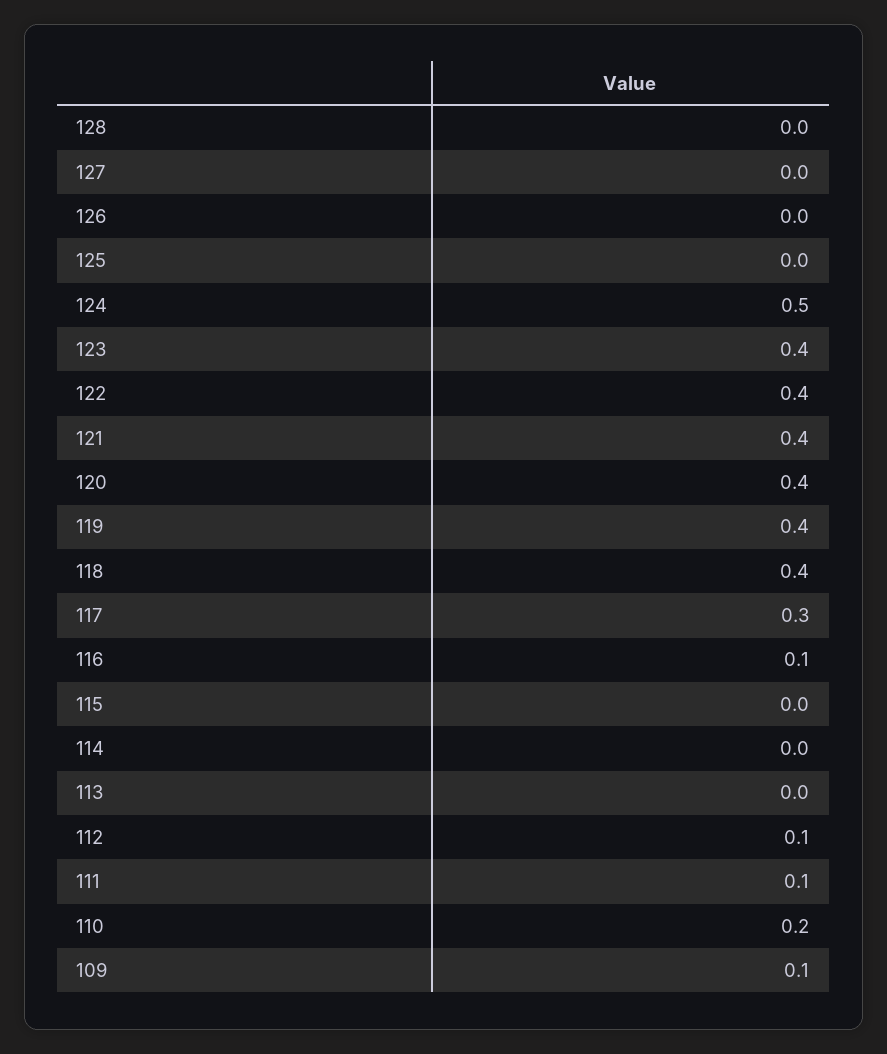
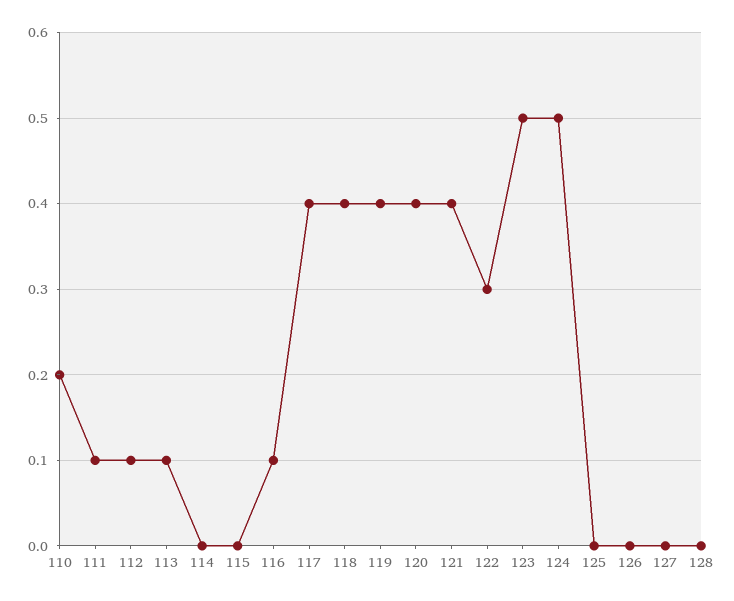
123: 0.4 -> 0.5
122: 0.4 -> 0.3
117: 0.3 -> 0.4
113: 0 -> 0.1
109: 0.1 -> none

